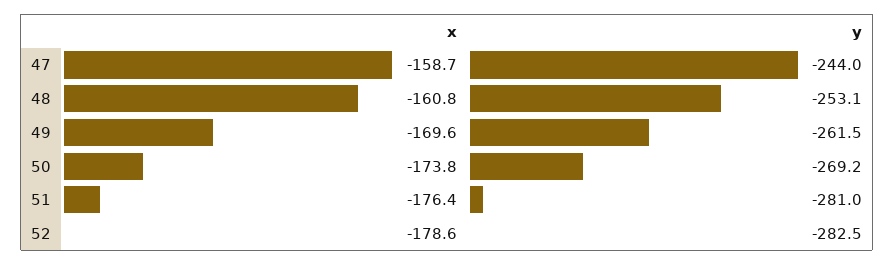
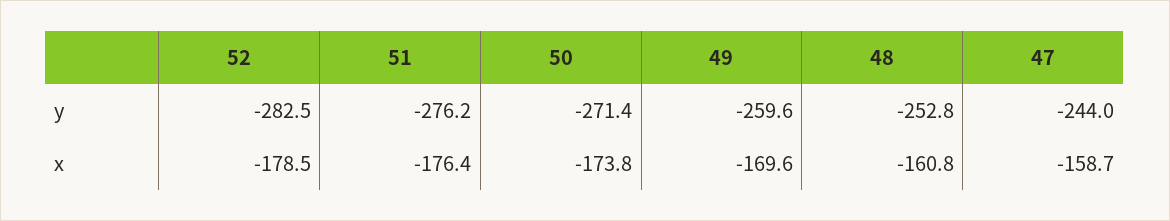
y, 48: -253.1 -> -252.8
y, 49: -261.5 -> -259.6
y, 50: -269.2 -> -271.4
y, 51: -281 -> -276.2
x, 52: -178.6 -> -178.5

